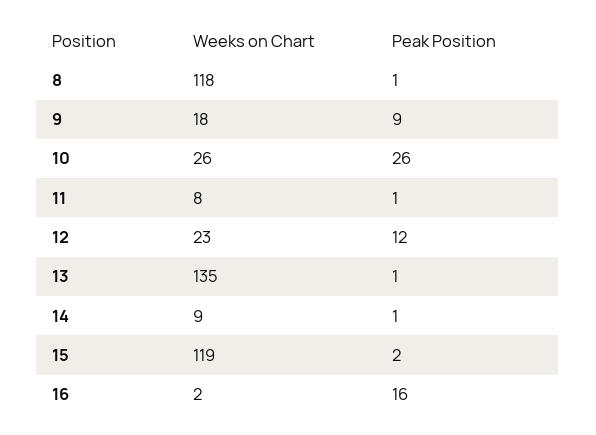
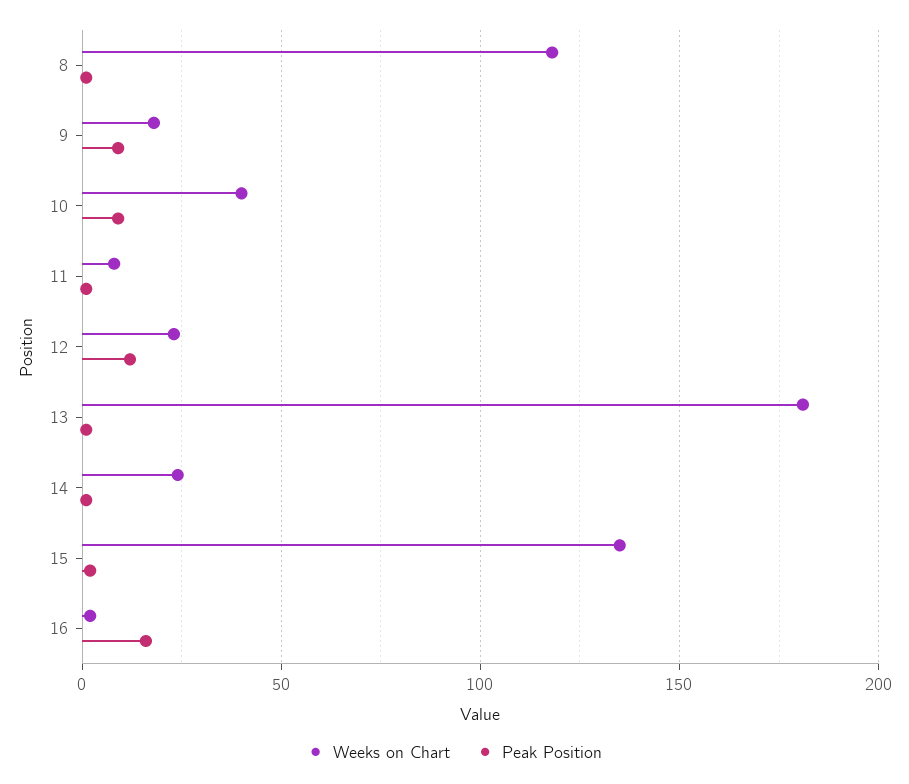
Weeks on Chart, 10: 26 -> 40
Peak Position, 10: 26 -> 10
Weeks on Chart, 13: 135 -> 180
Weeks on Chart, 14: 9 -> 25
Weeks on Chart, 15: 119 -> 135

